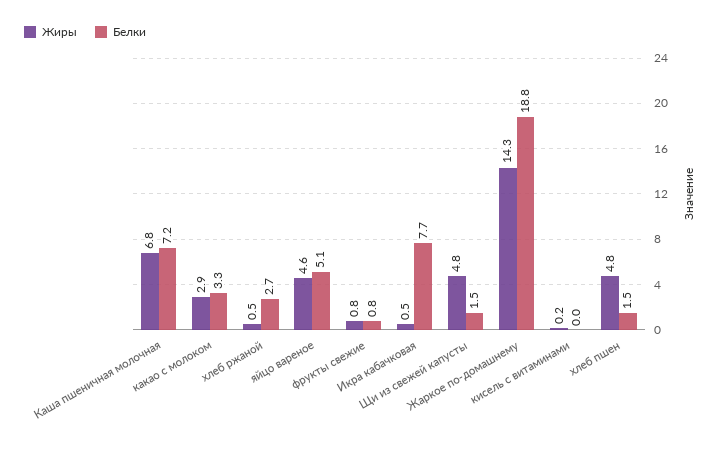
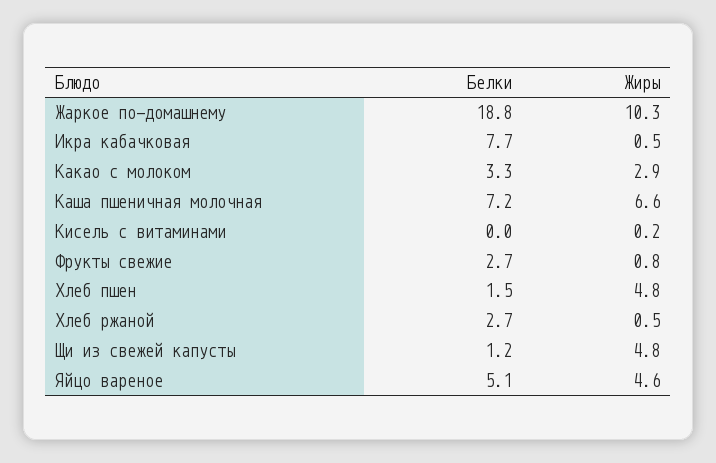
Жиры, Каша пшеничная молочная: 6.8 -> 6.6
Белки, фрукты свежие: 0.8 -> 2.7
Белки, Щи из свежей капусты: 1.5 -> 1.2
Жиры, Жаркое по-домашнему: 14.3 -> 10.3

